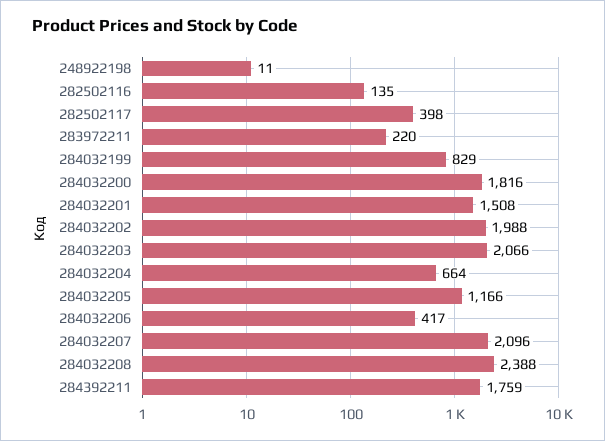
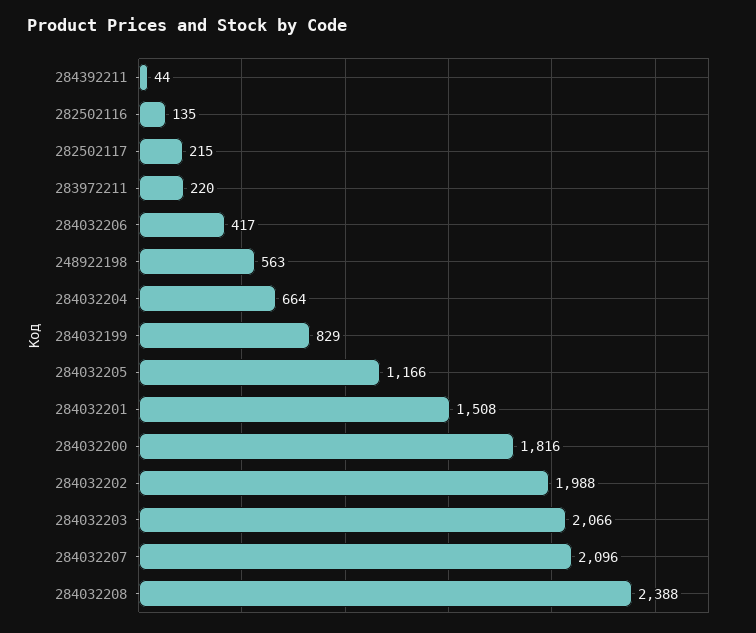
248922198: 11 -> 563
282502117: 398 -> 215
284392211: 1759 -> 44

